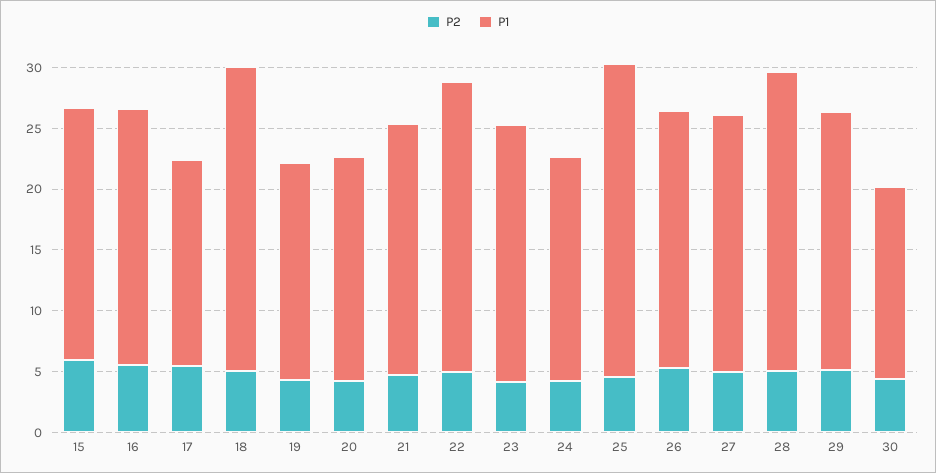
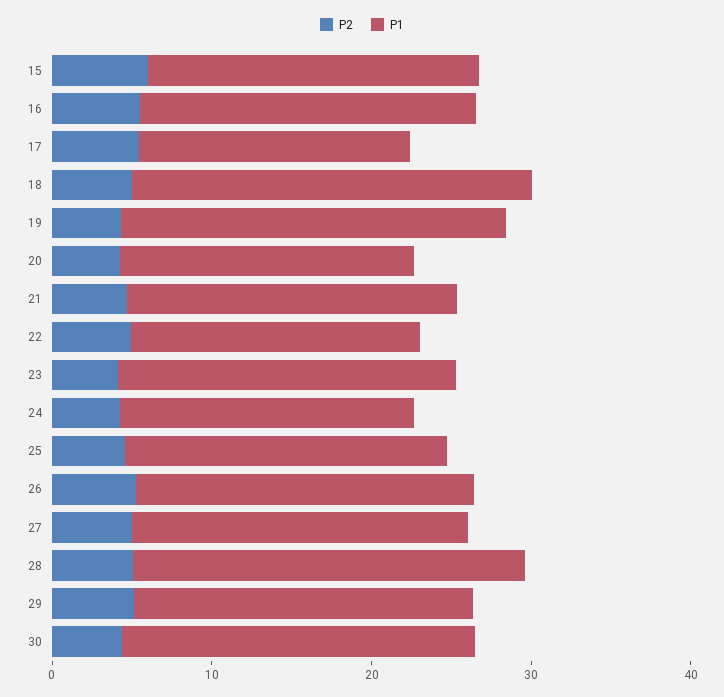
P1, 19: 18 -> 24
P1, 22: 24 -> 18
P1, 25: 26 -> 20
P1, 30: 16 -> 22

